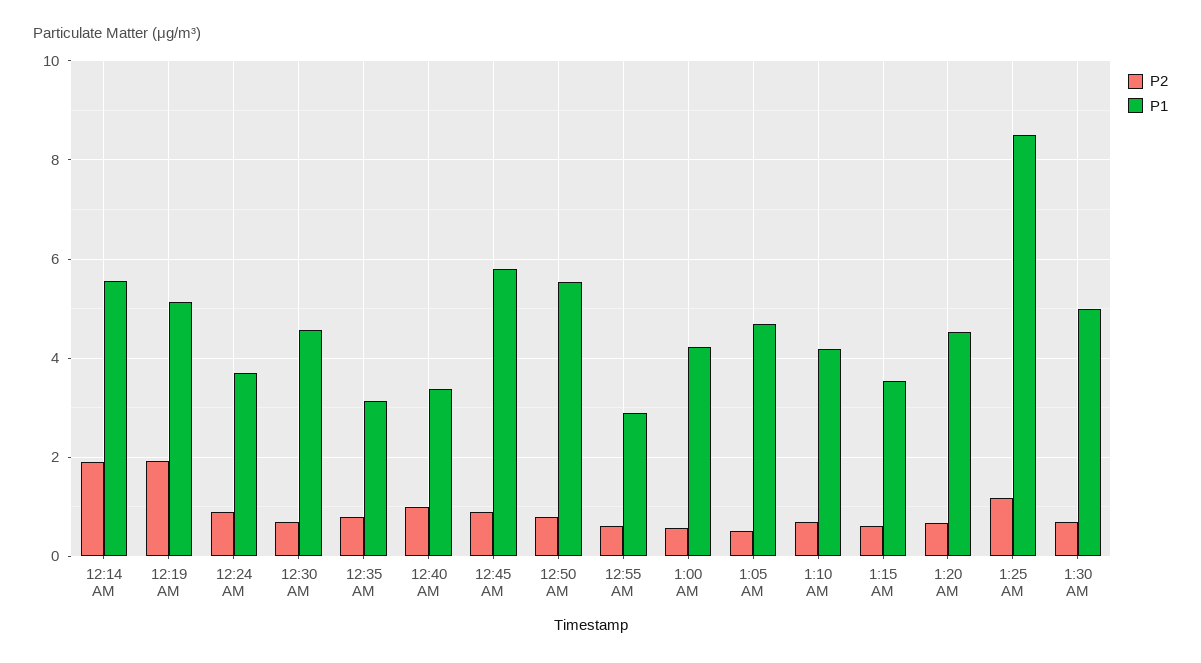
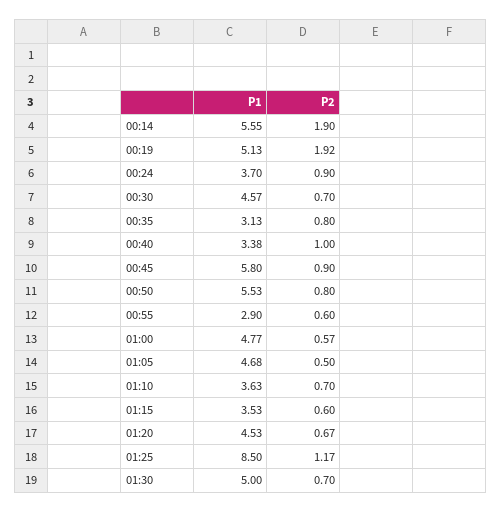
P1, 1:00 AM: 4.2 -> 4.77
P1, 1:10 AM: 4.2 -> 3.63

